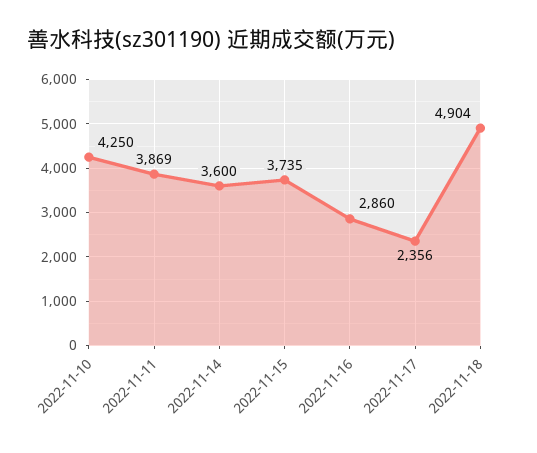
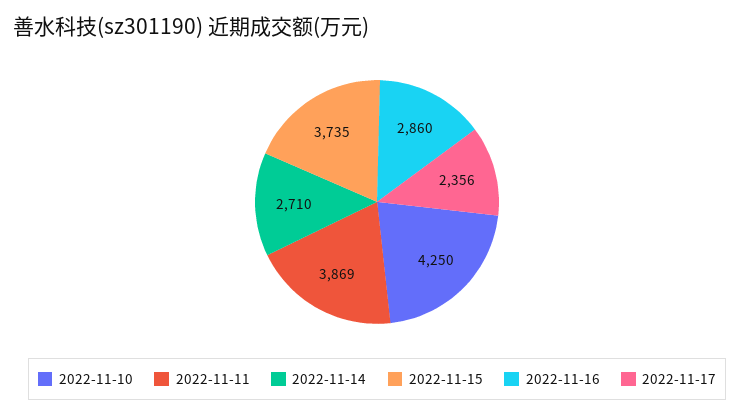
2022-11-14: 3600 -> 2710
2022-11-18: 4904 -> none

